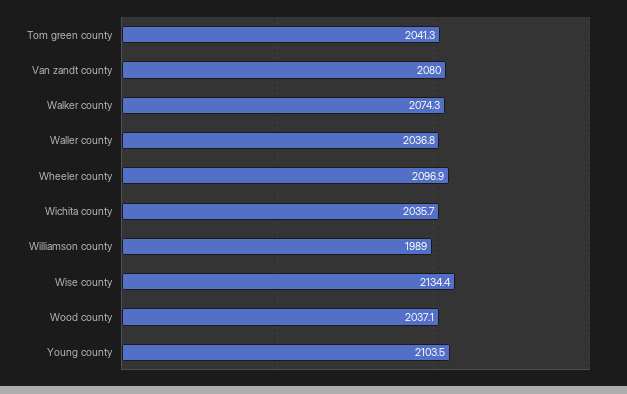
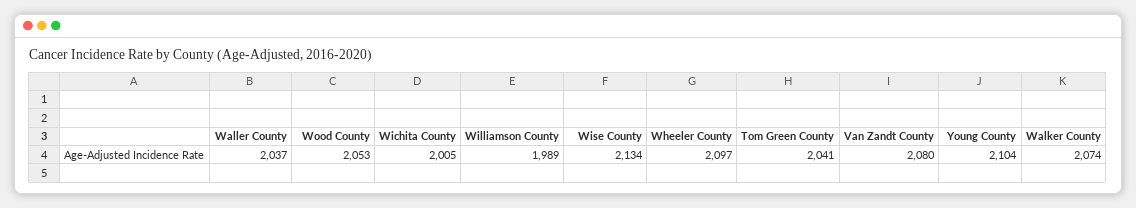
Wichita county: 2035.7 -> 2005
Wood county: 2037.1 -> 2053

